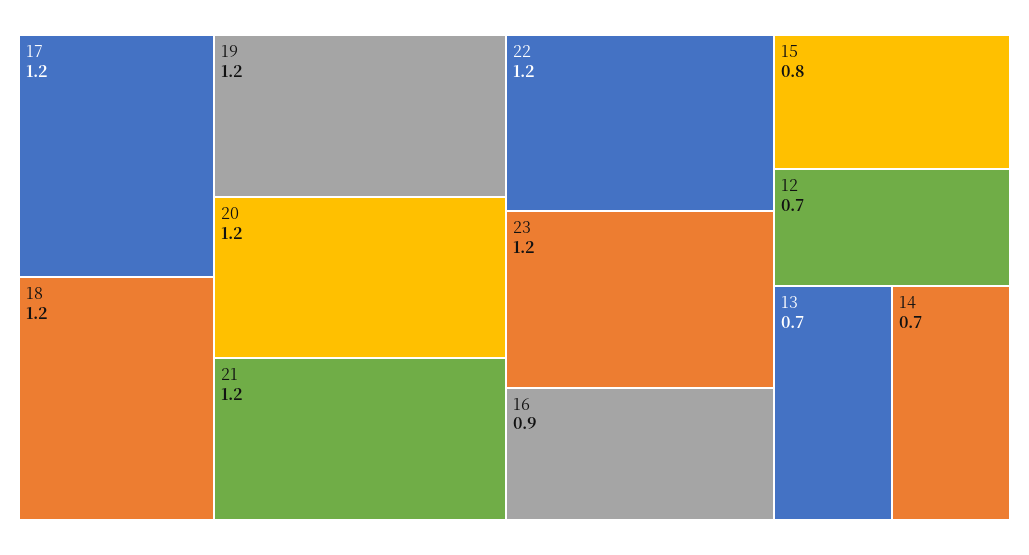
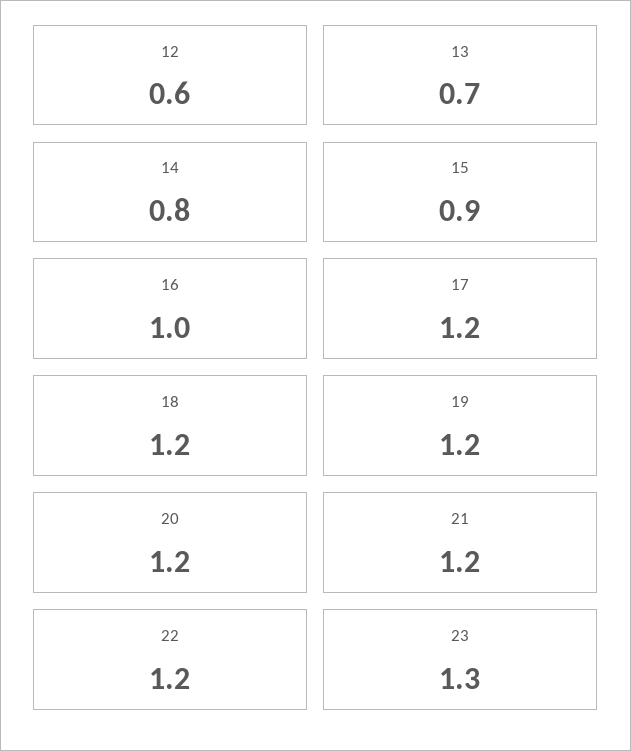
23: 1.2 -> 1.3
16: 0.9 -> 1
15: 0.8 -> 0.9
12: 0.7 -> 0.6
14: 0.7 -> 0.8

